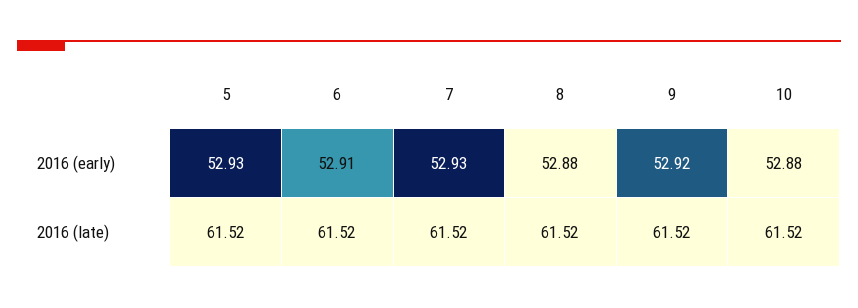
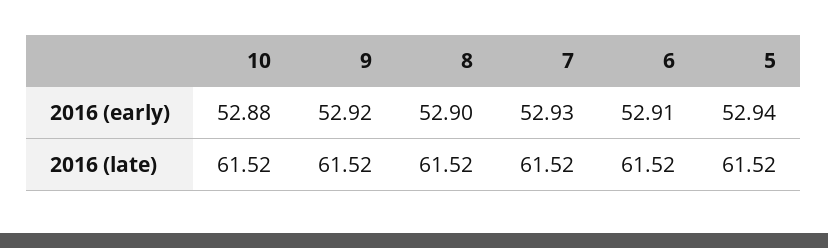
5, 2016 (early): 52.93 -> 52.94
8, 2016 (early): 52.88 -> 52.9

